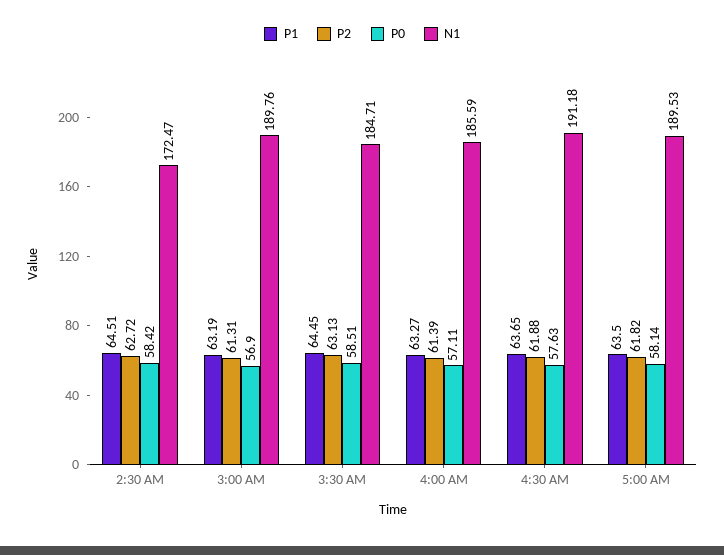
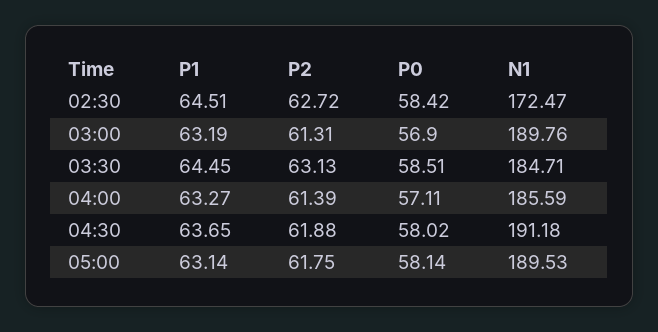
P0, 4:30 AM: 57.63 -> 58.02
P1, 5:00 AM: 63.5 -> 63.14
P2, 5:00 AM: 61.82 -> 61.75

